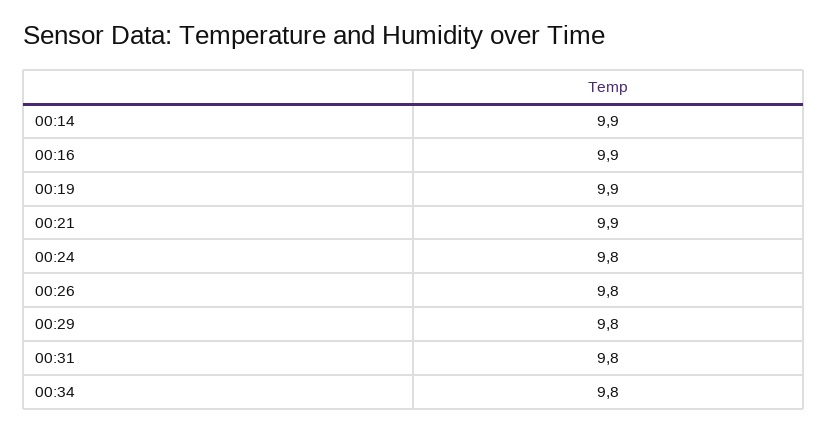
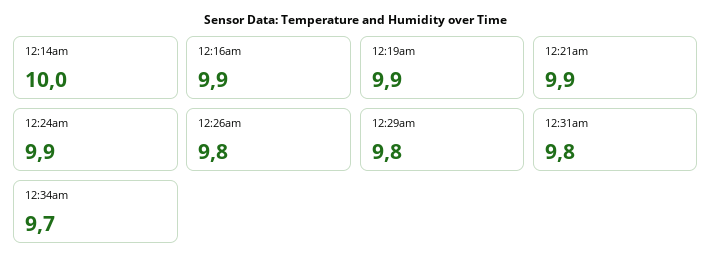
00:14: 9.9 -> 10
00:24: 9.8 -> 9.9
00:34: 9.8 -> 9.7

